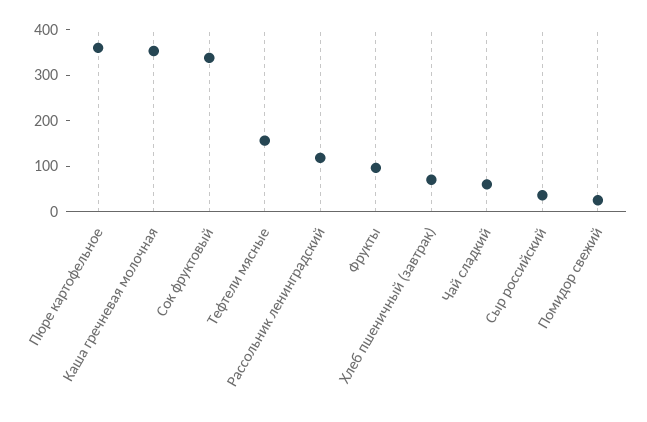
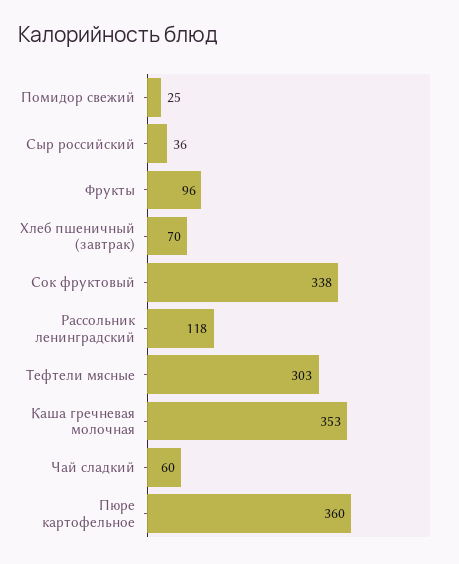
Тефтели мясные: 160 -> 303

